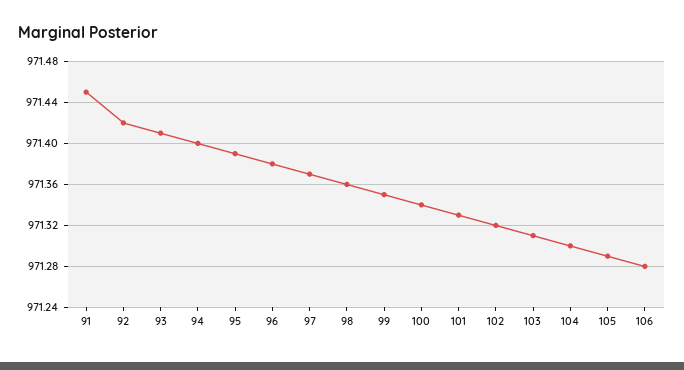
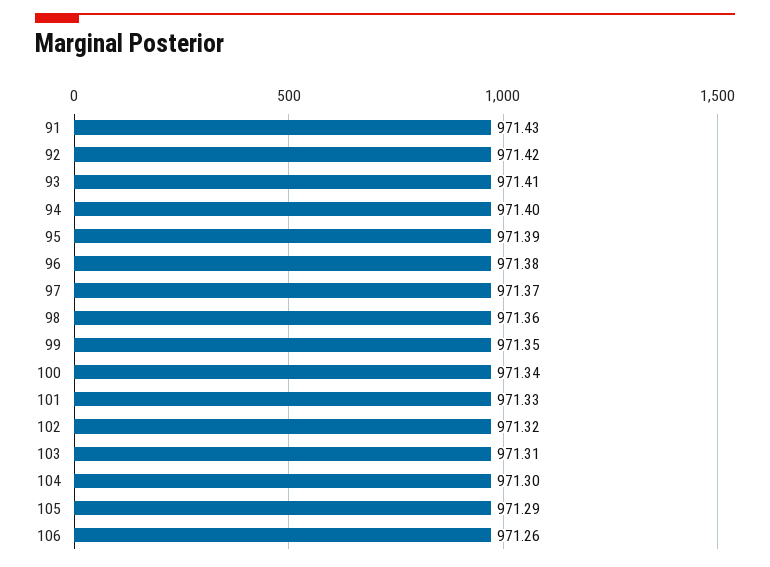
91: 971.45 -> 971.43
106: 971.28 -> 971.26

